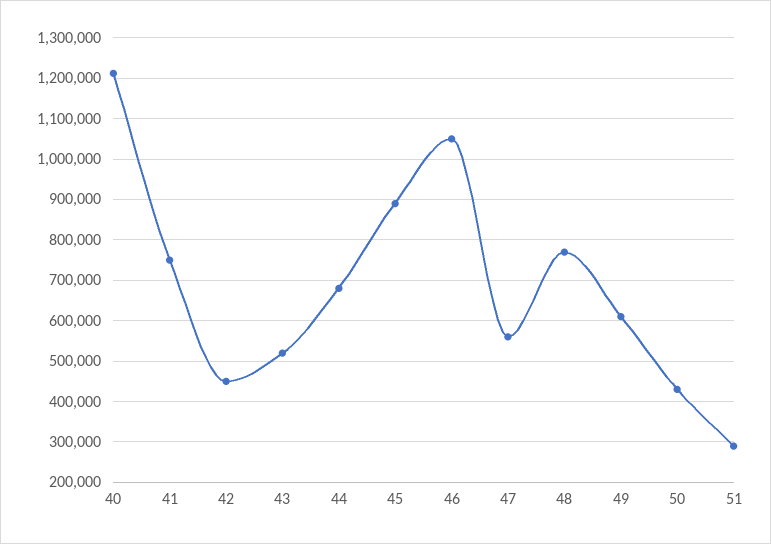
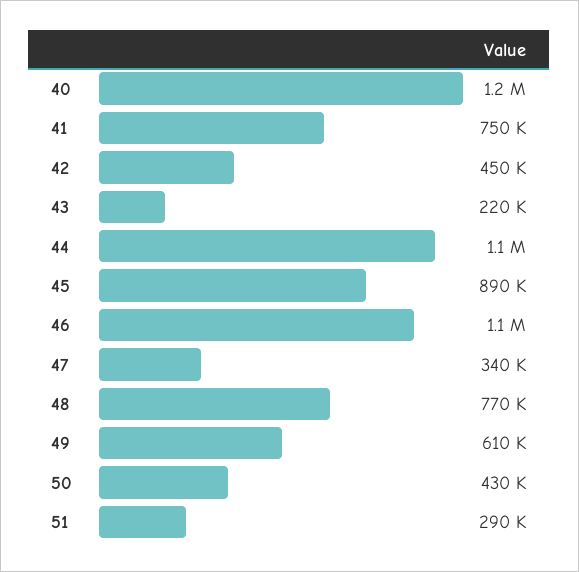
43: 520000 -> 220000
44: 680000 -> 1100000
47: 560000 -> 340000

